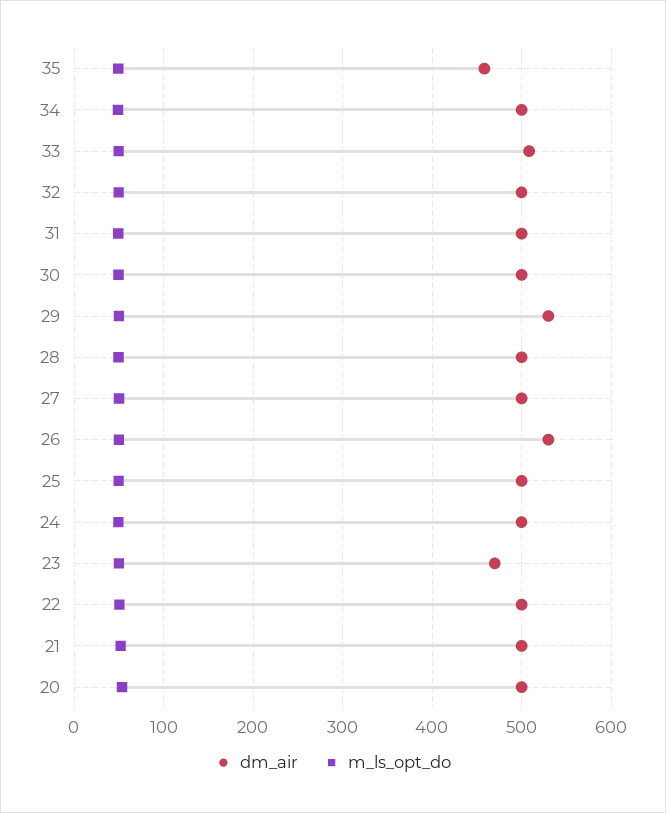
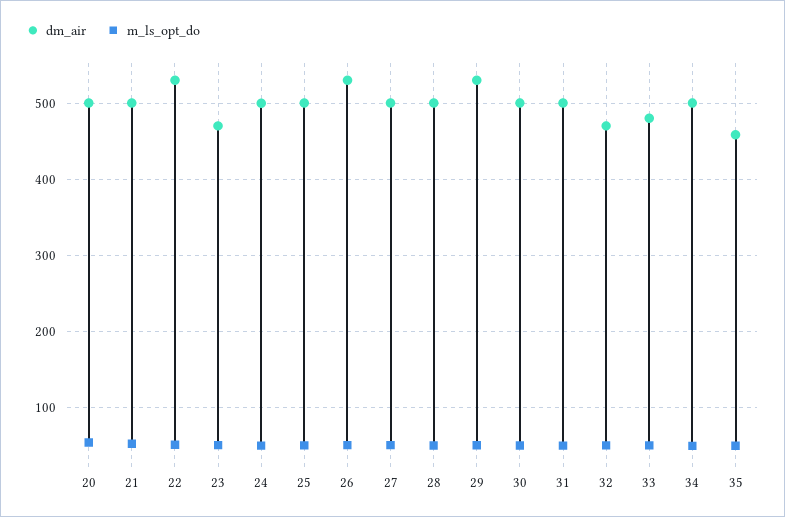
dm_air, 33: 510 -> 480
dm_air, 32: 500 -> 470
dm_air, 22: 500 -> 530

